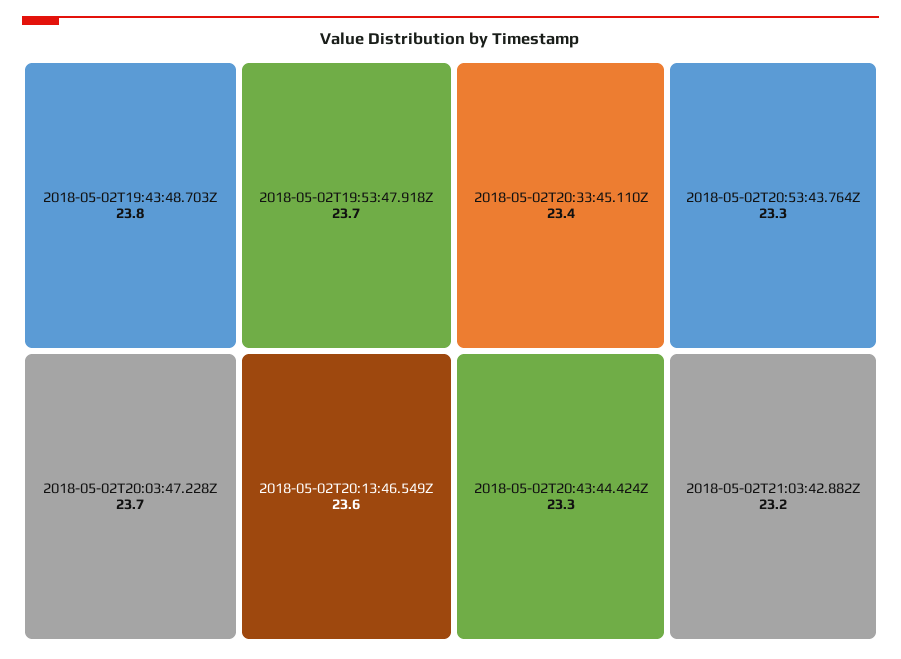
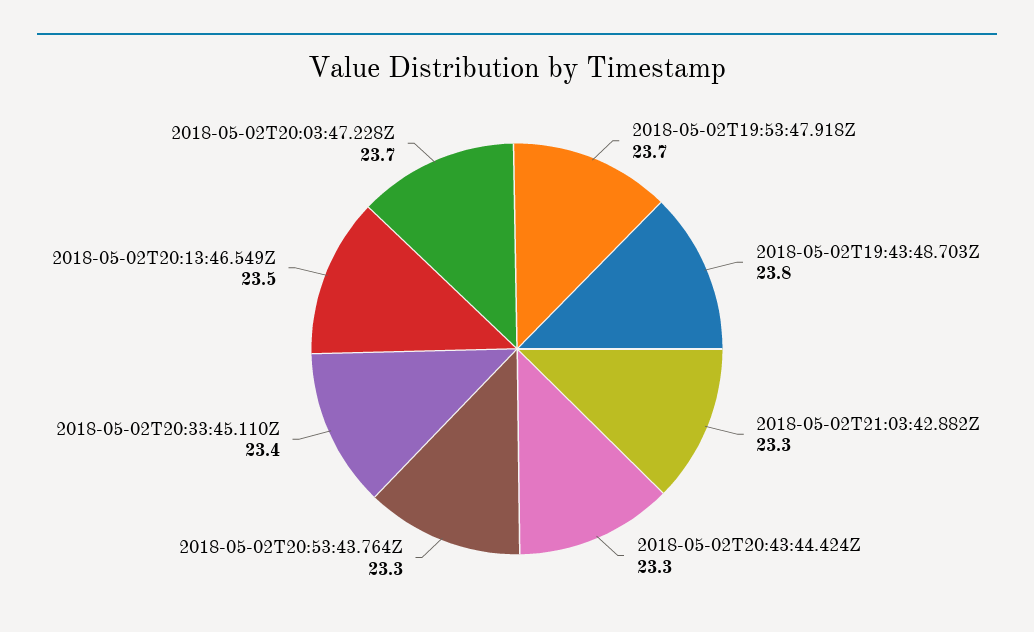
2018-05-02T20:13:46.549Z: 23.6 -> 23.5
2018-05-02T21:03:42.882Z: 23.2 -> 23.3

